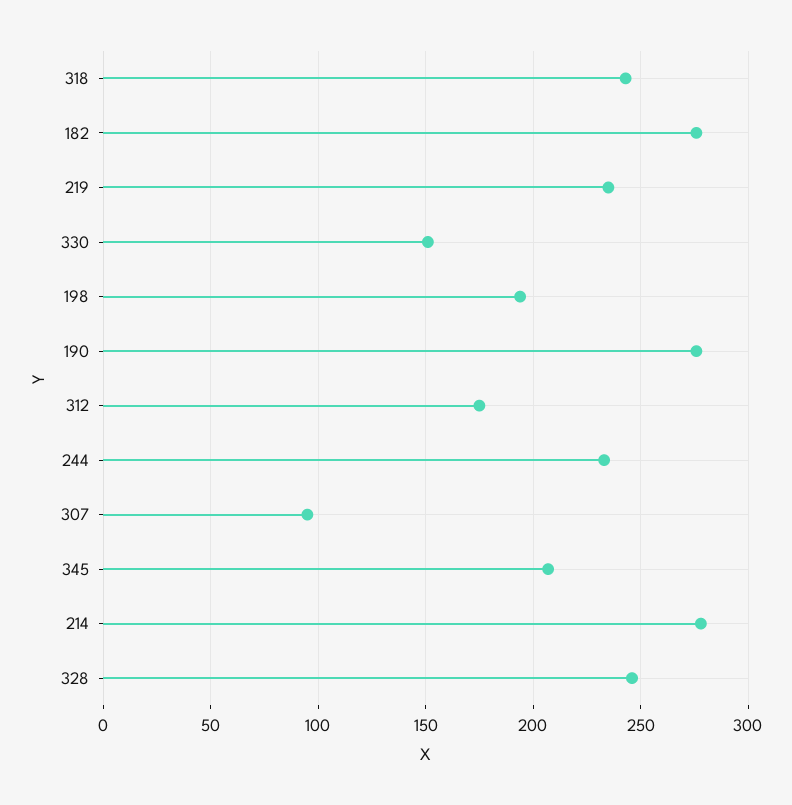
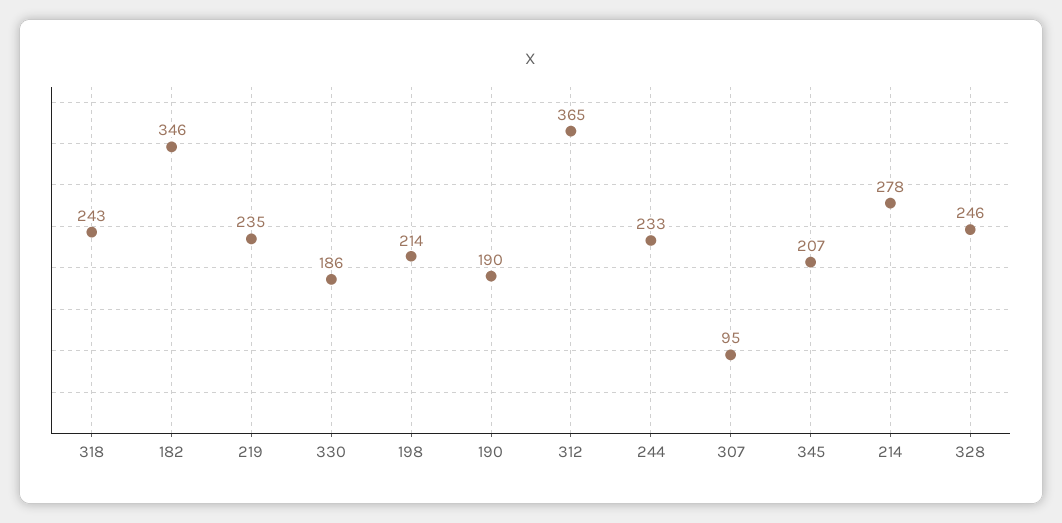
182: 275 -> 346
330: 150 -> 186
198: 195 -> 214
190: 275 -> 190
312: 175 -> 365

